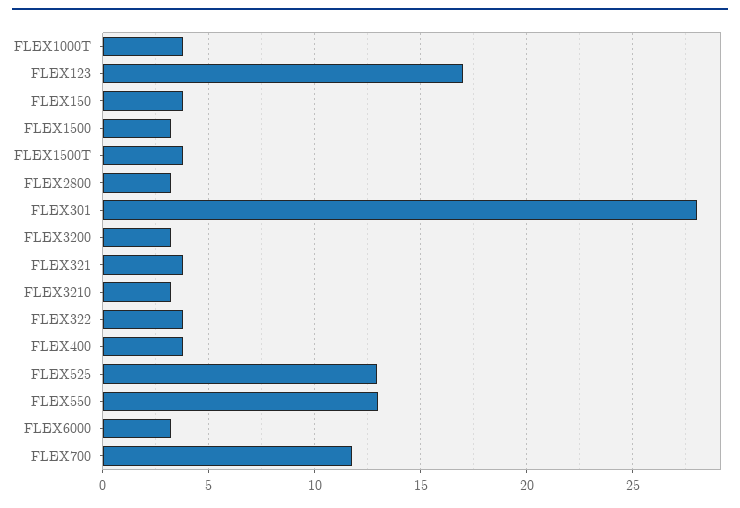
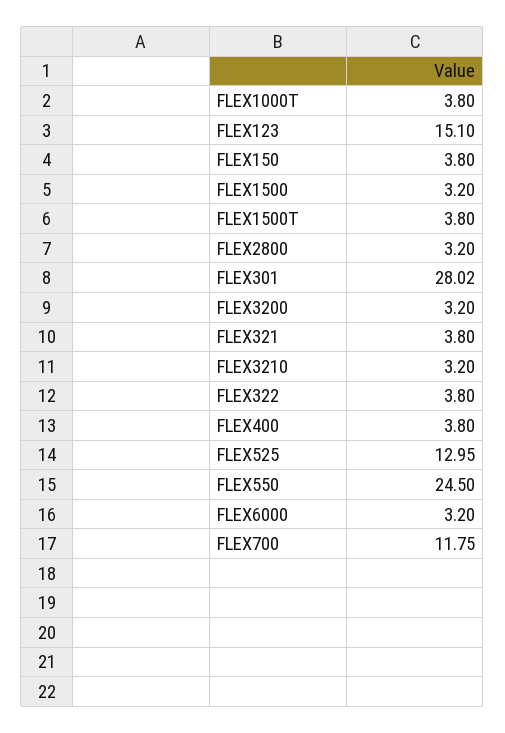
FLEX123: 17 -> 15.1
FLEX550: 13 -> 24.5

